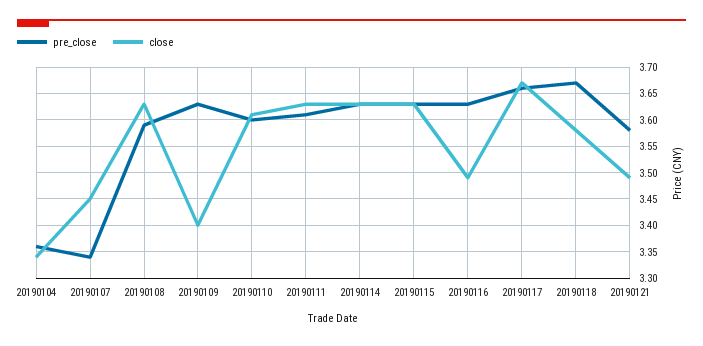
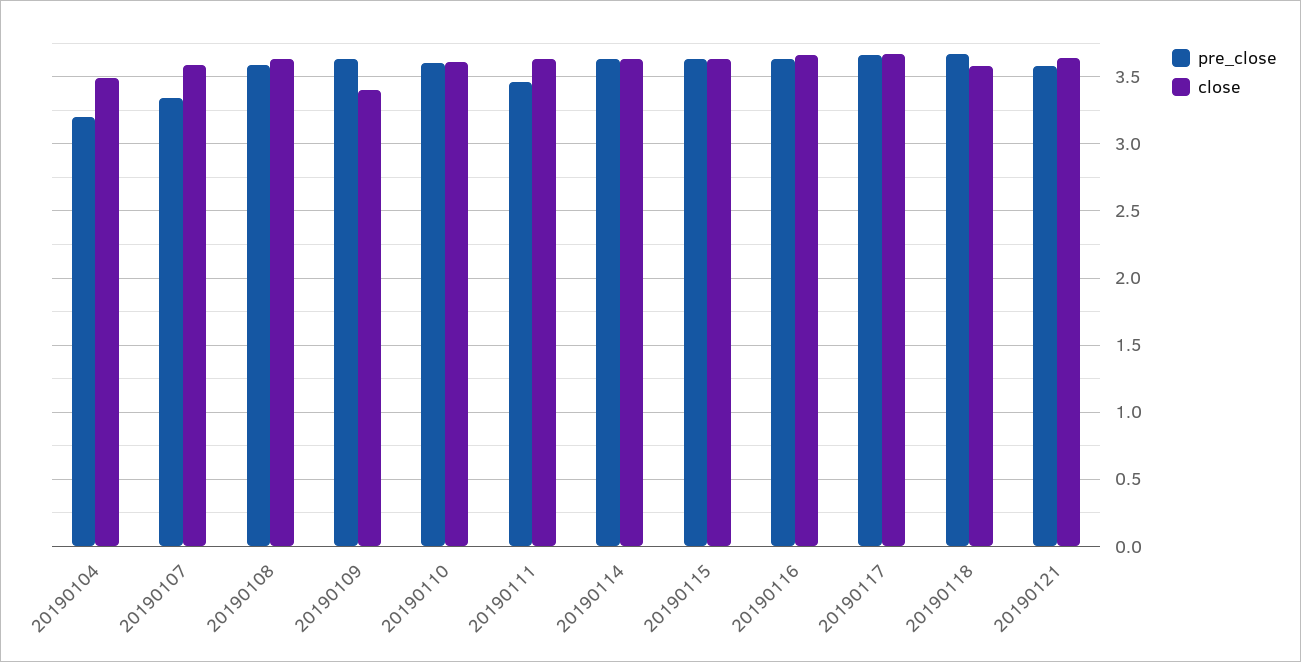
pre_close, 20190104: 3.35 -> 3.2
close, 20190104: 3.35 -> 3.5
close, 20190107: 3.45 -> 3.6
pre_close, 20190111: 3.6 -> 3.45
close, 20190116: 3.5 -> 3.65
close, 20190121: 3.5 -> 3.65

